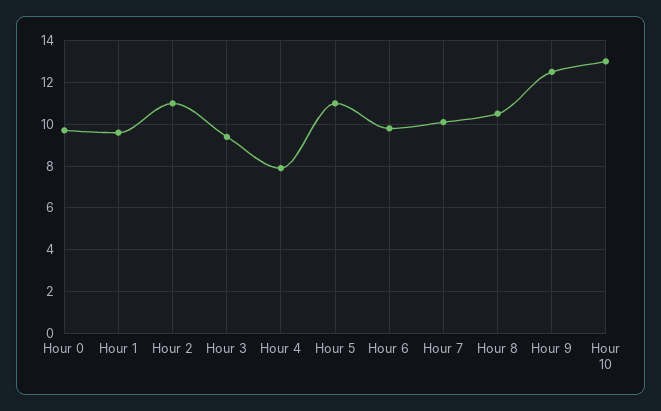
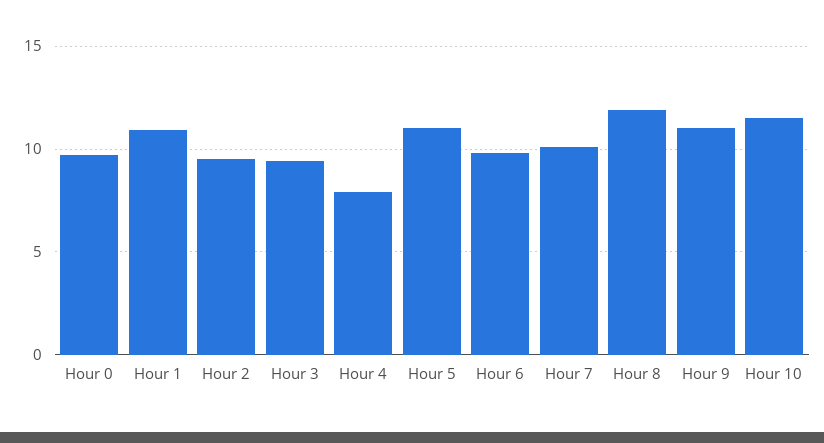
Hour 1: 9.5 -> 11
Hour 2: 11 -> 9.5
Hour 8: 10.5 -> 12
Hour 9: 12.5 -> 11
Hour 10: 13 -> 11.5

